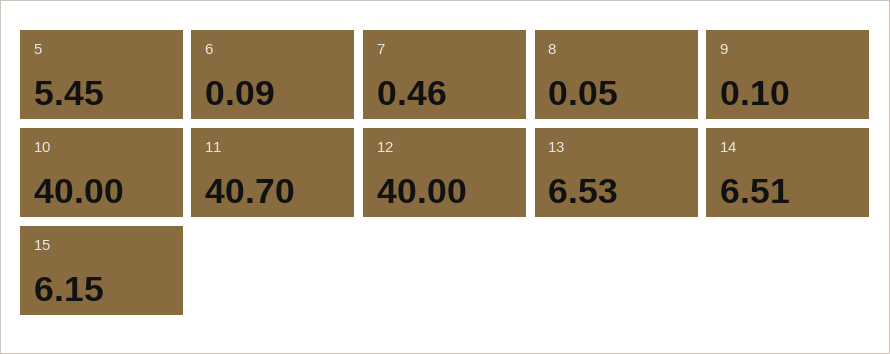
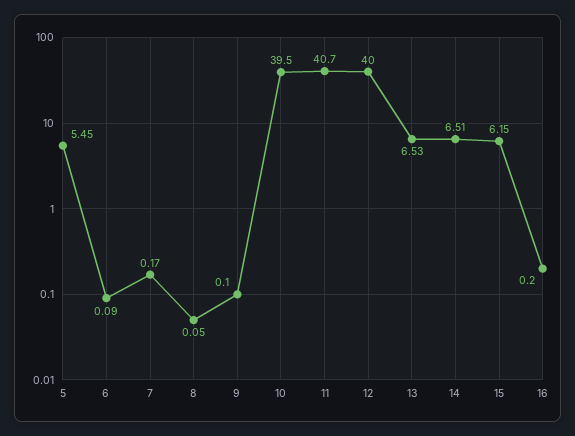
7: 0.46 -> 0.17
10: 40 -> 39.5
16: none -> 0.2

